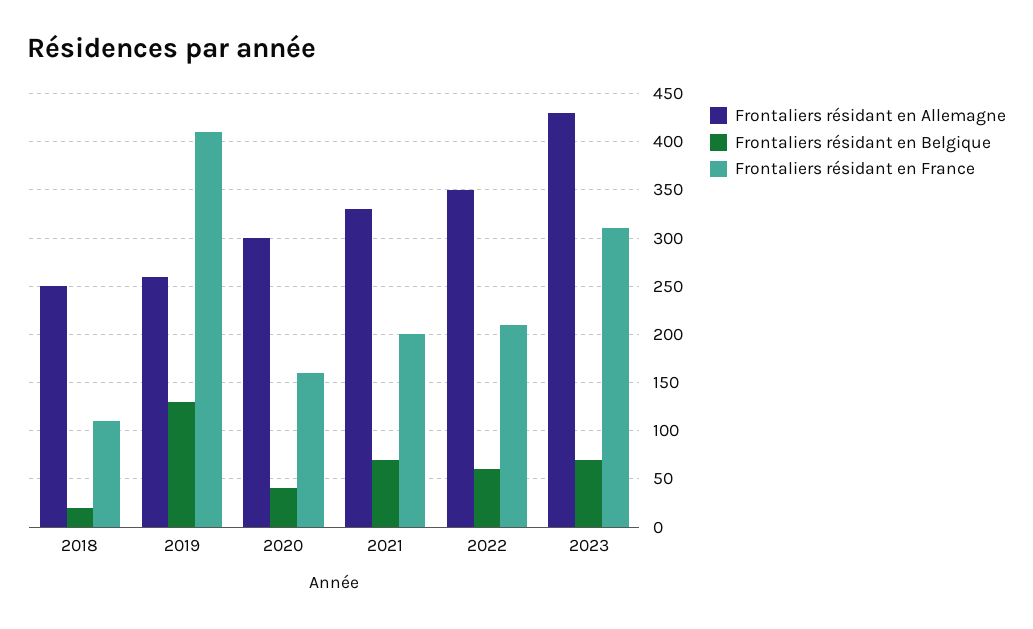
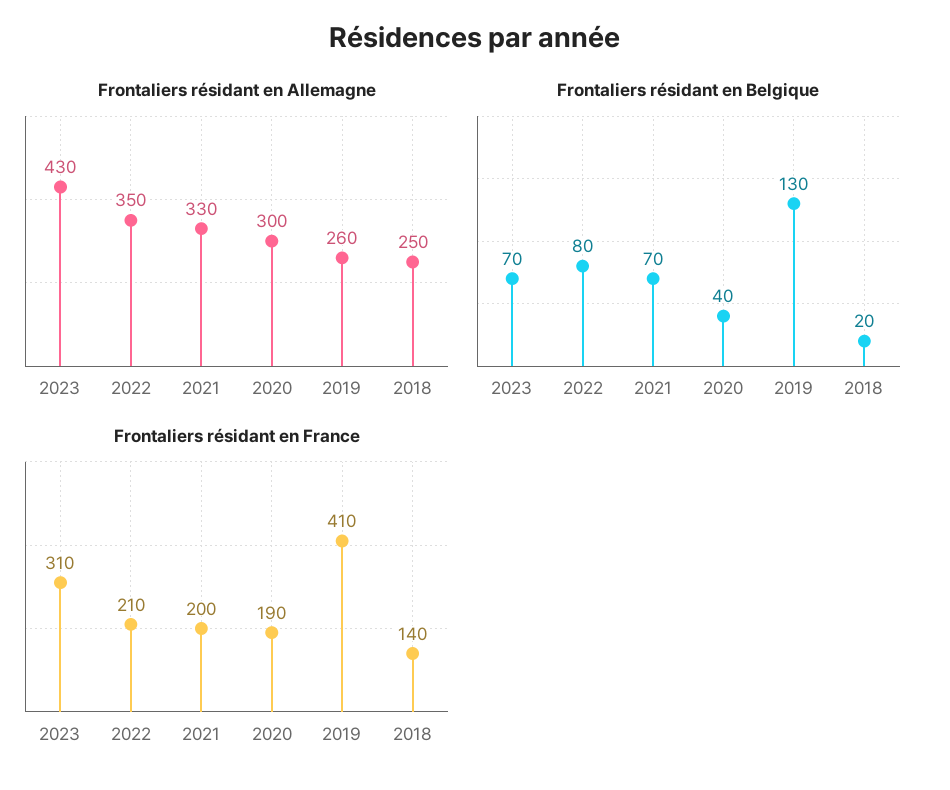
Frontaliers résidant en France, 2018: 110 -> 140
Frontaliers résidant en France, 2020: 160 -> 190
Frontaliers résidant en Belgique, 2022: 60 -> 80

